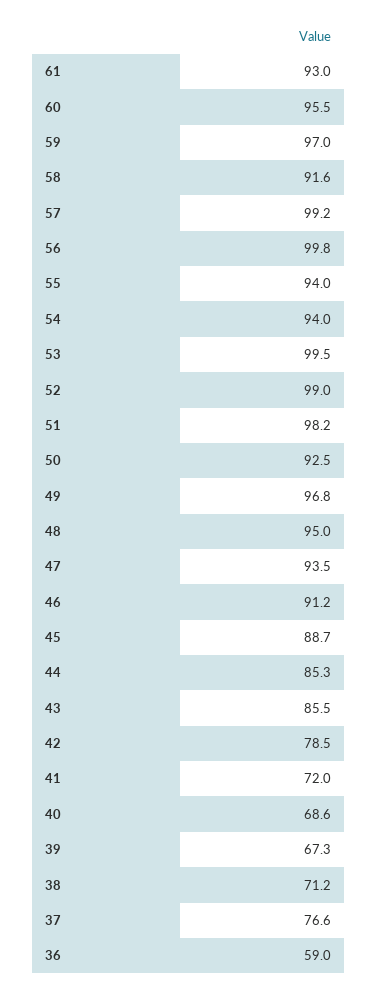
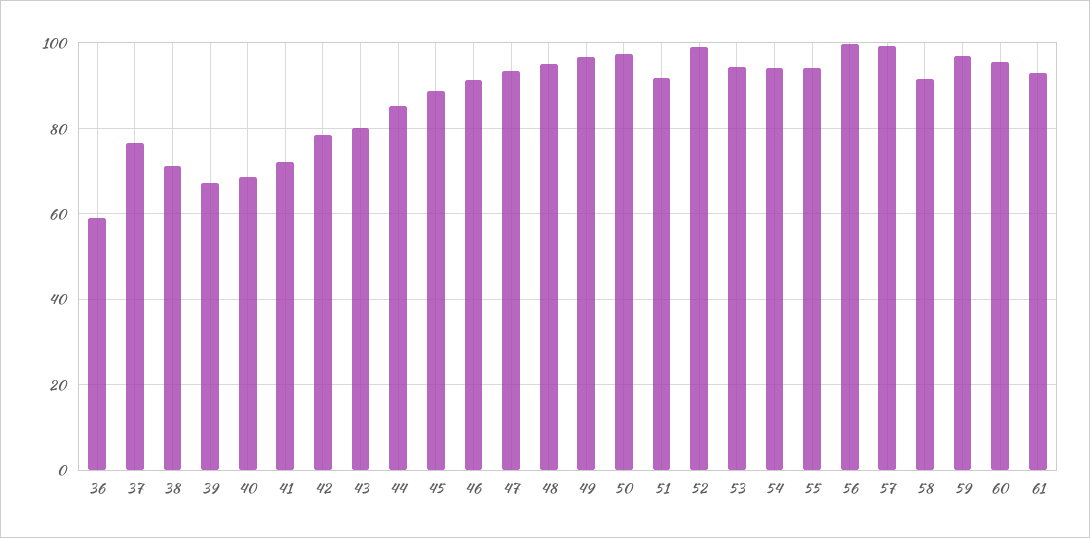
53: 99.5 -> 94
51: 98.2 -> 92
50: 92.5 -> 98
43: 85.5 -> 80

